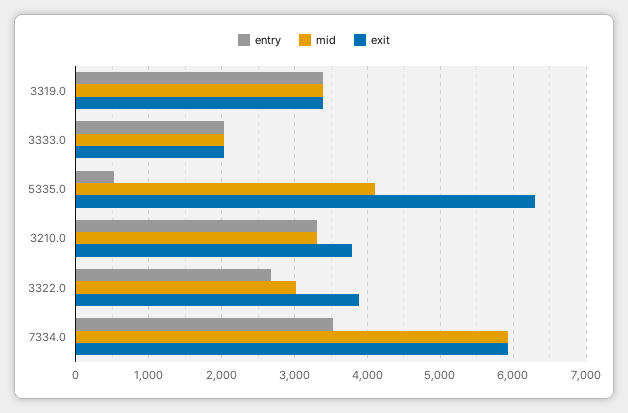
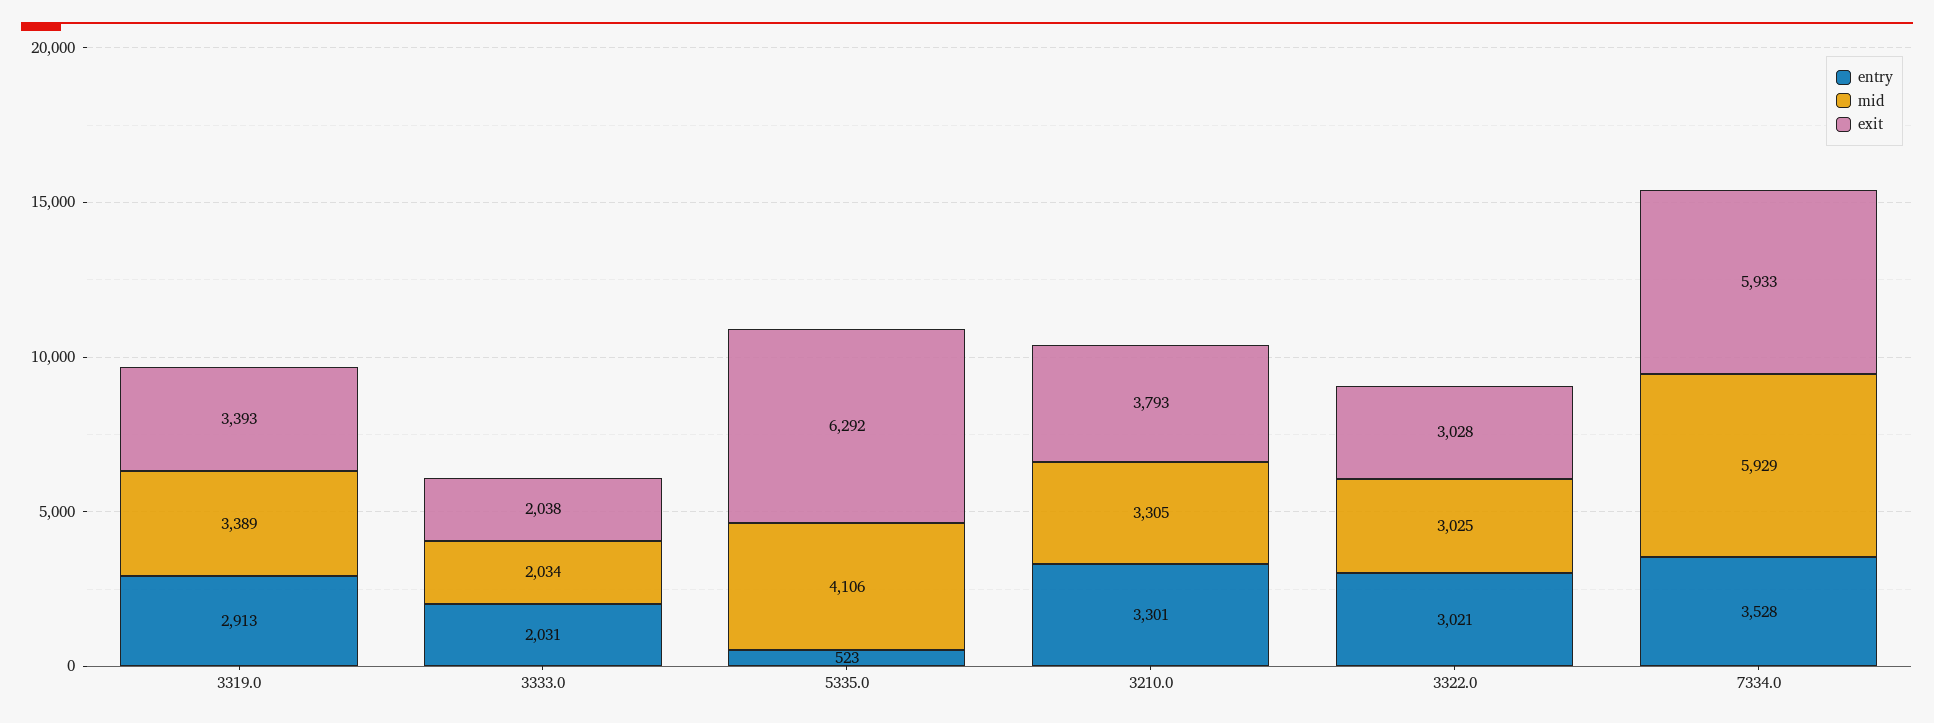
entry, 3319.0: 3400 -> 2913
entry, 3322.0: 2700 -> 3021
exit, 3322.0: 3900 -> 3028

